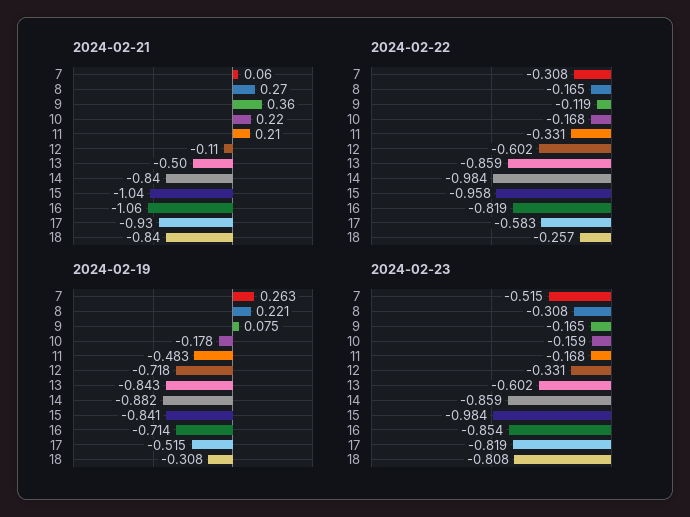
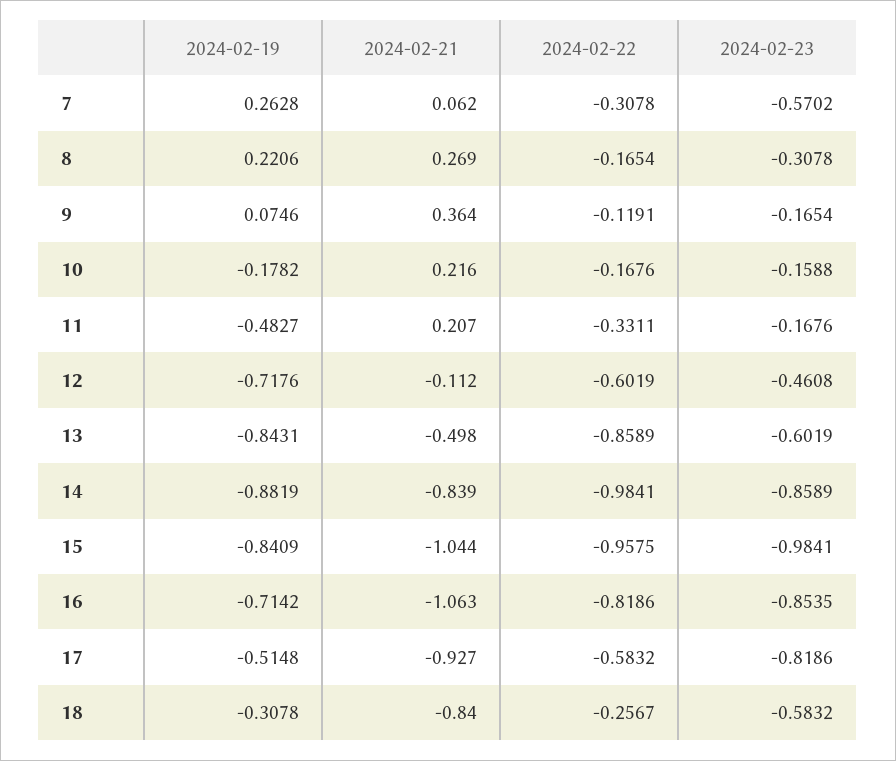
2024-02-23, 7: -0.515 -> -0.5702
2024-02-23, 12: -0.331 -> -0.4608
2024-02-23, 18: -0.808 -> -0.5832

